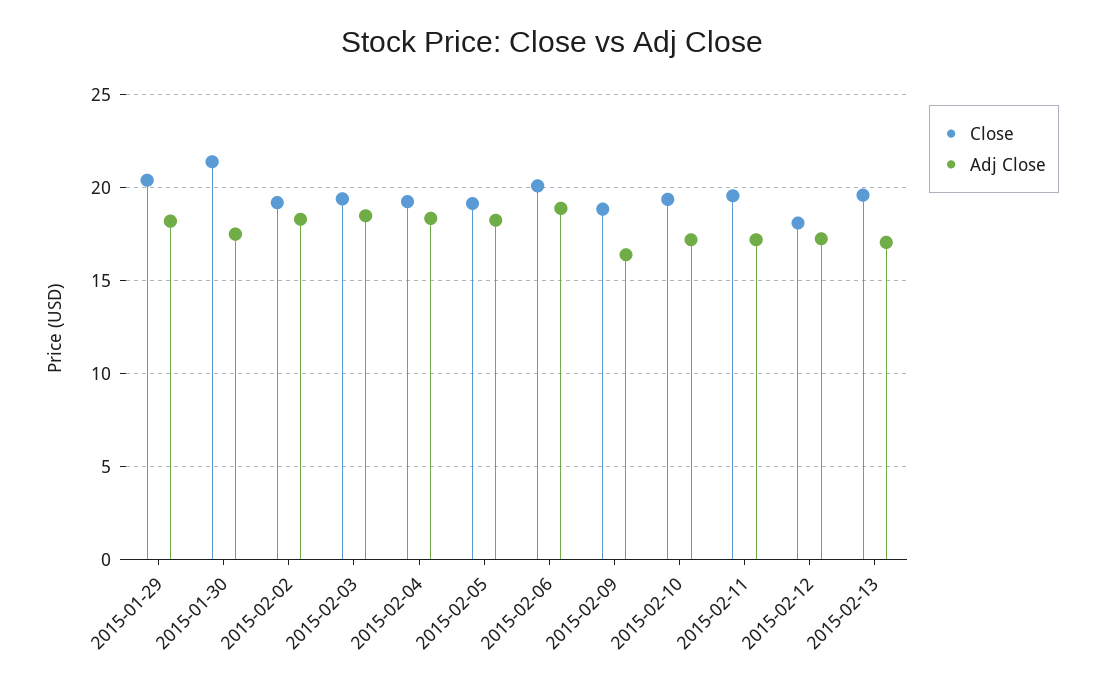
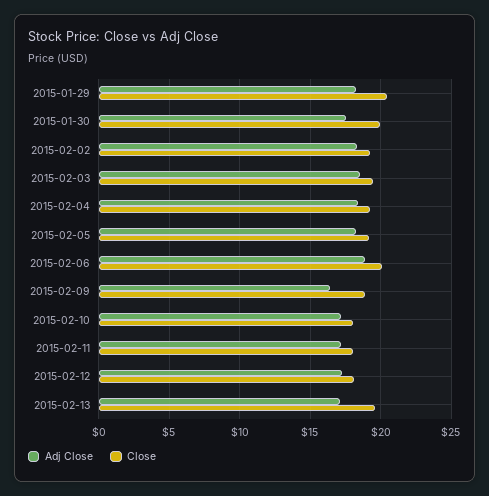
Close, 2015-01-30: 21.5 -> 20
Close, 2015-02-10: 19.5 -> 18
Close, 2015-02-11: 19.5 -> 18

